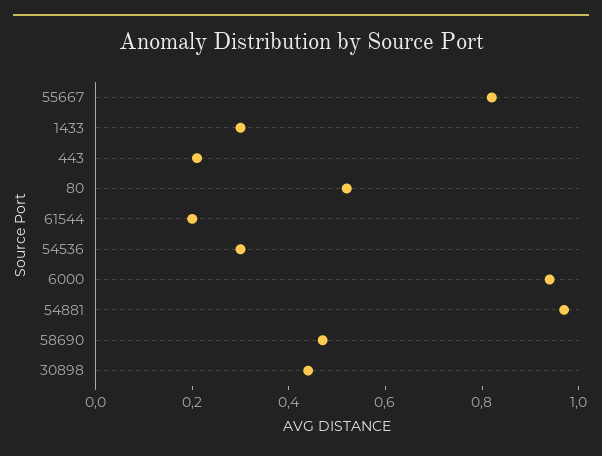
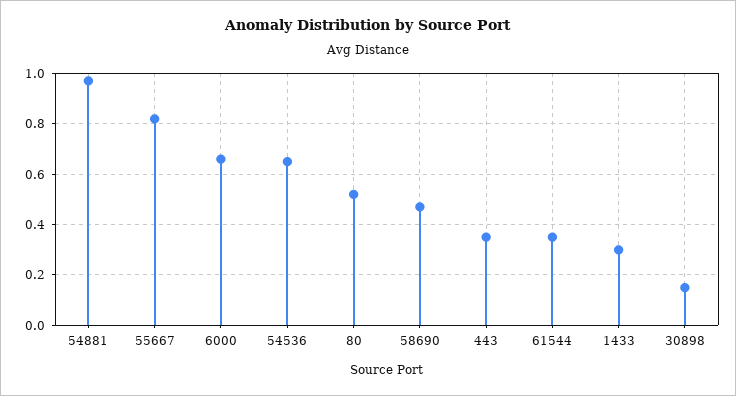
443: 0.2 -> 0.35
61544: 0.2 -> 0.35
54536: 0.3 -> 0.65
6000: 0.95 -> 0.65
30898: 0.45 -> 0.15

